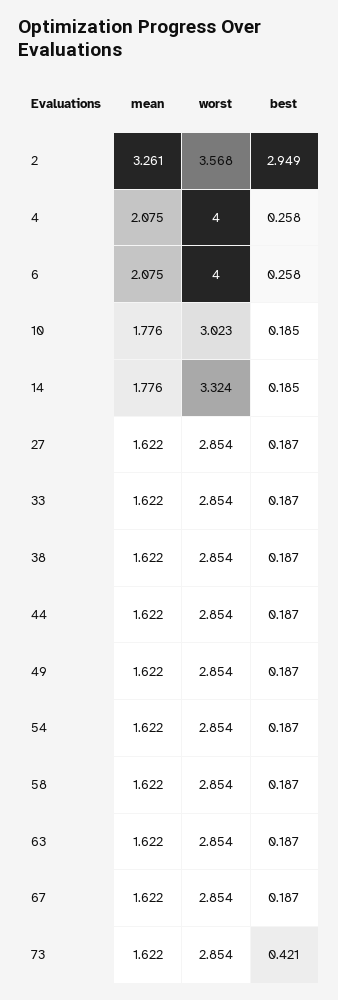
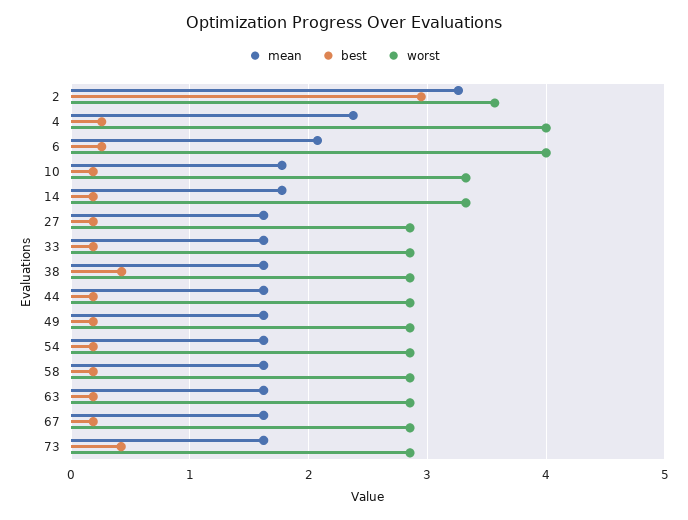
mean, 4: 2.075 -> 2.4
worst, 10: 3.023 -> 3.3
best, 38: 0.187 -> 0.4

